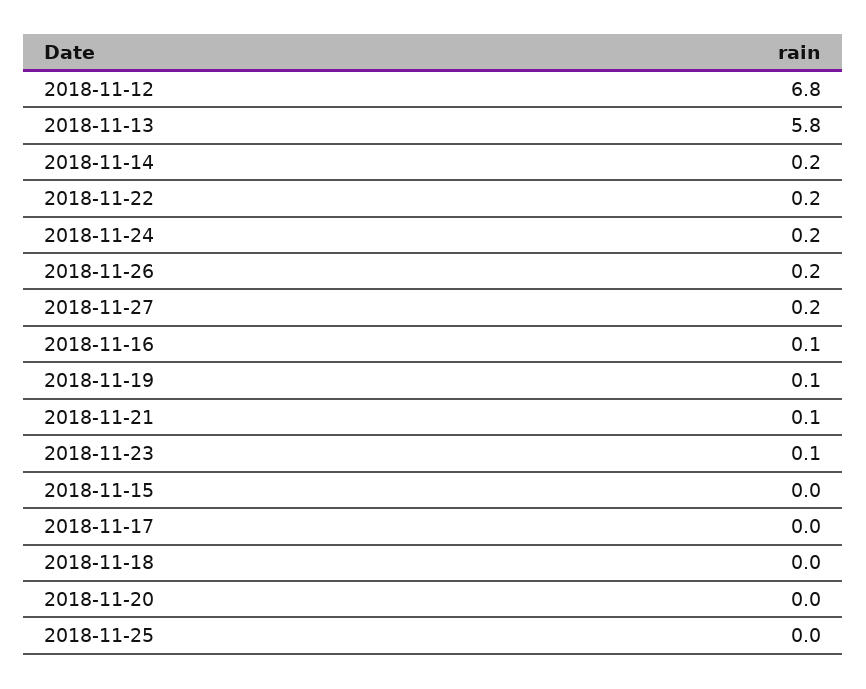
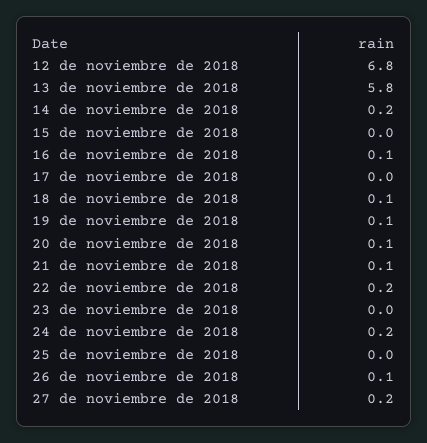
2018-11-26: 0.2 -> 0.1
2018-11-23: 0.1 -> 0
2018-11-18: 0 -> 0.1
2018-11-20: 0 -> 0.1

